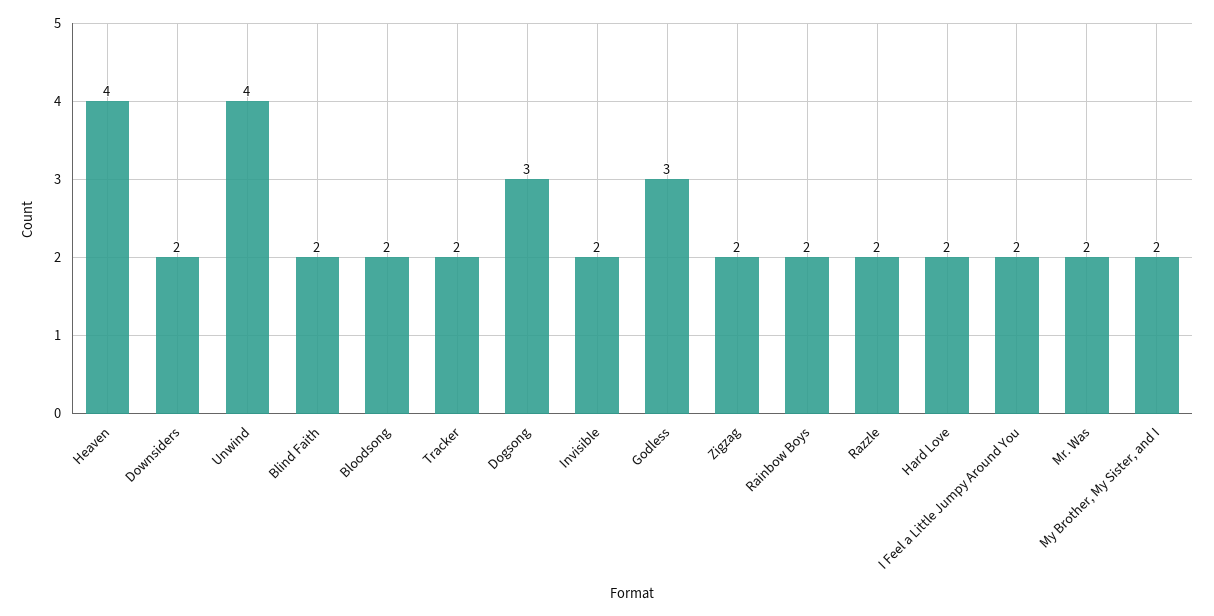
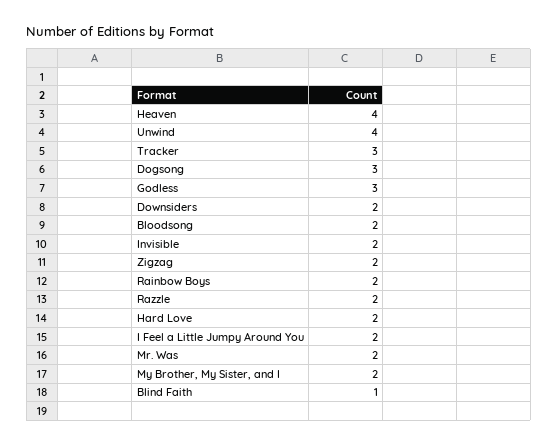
Blind Faith: 2 -> 1
Tracker: 2 -> 3

